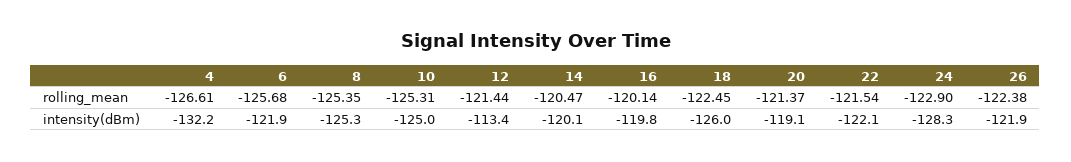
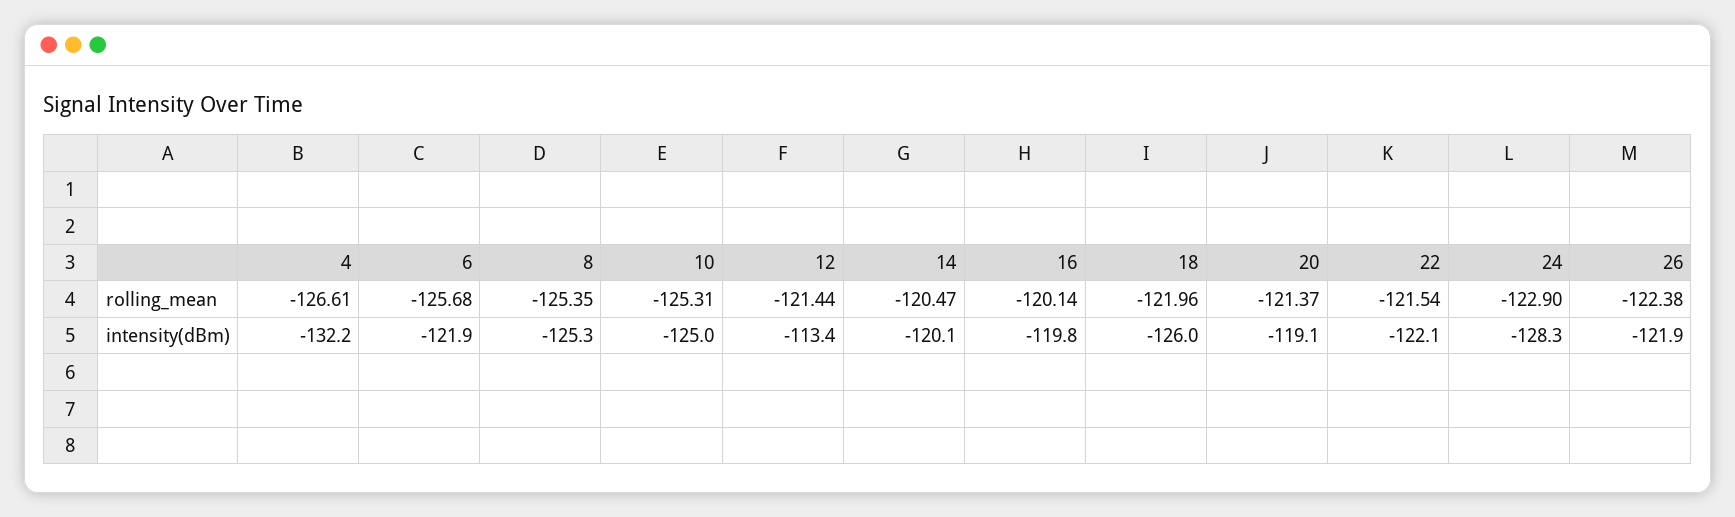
18, rolling_mean: -122.45 -> -121.96

